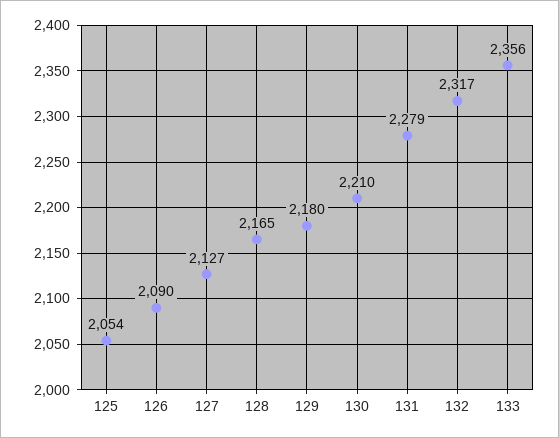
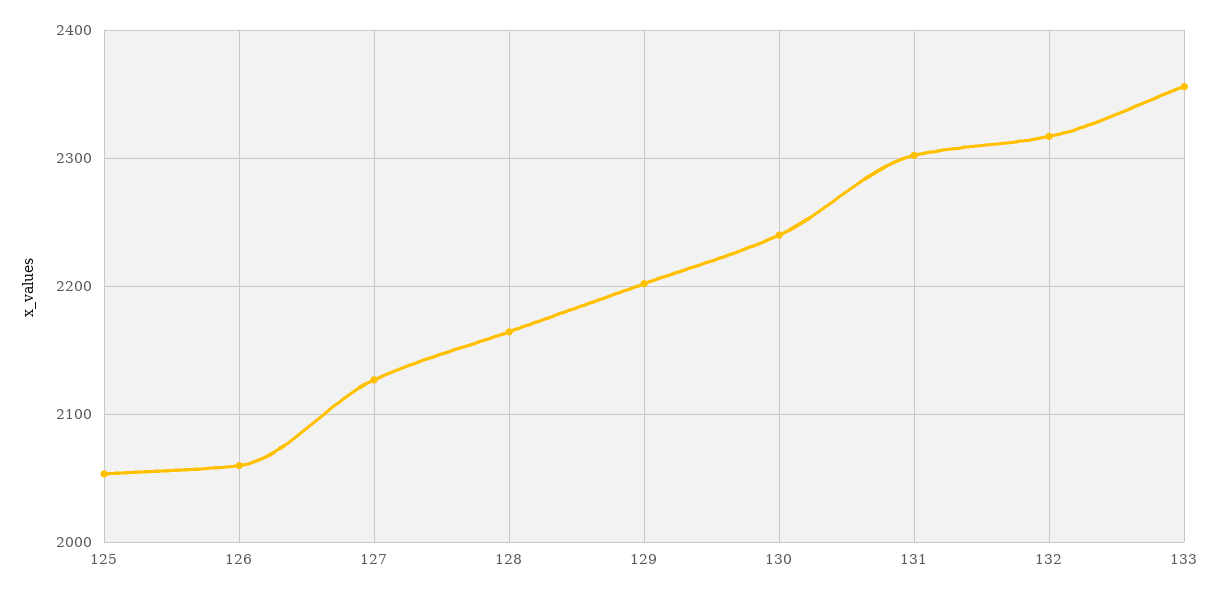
126: 2090 -> 2060
129: 2180 -> 2200
130: 2210 -> 2240
131: 2279 -> 2300

